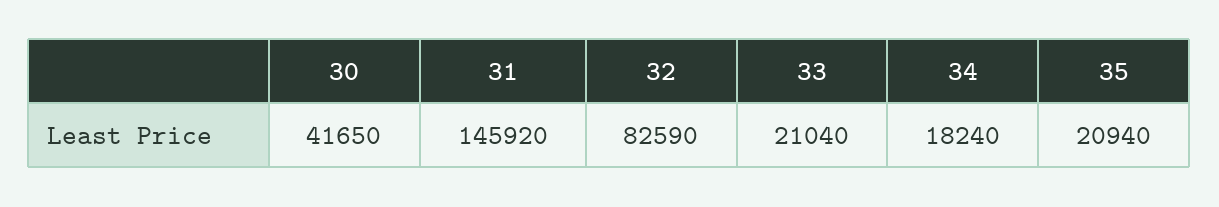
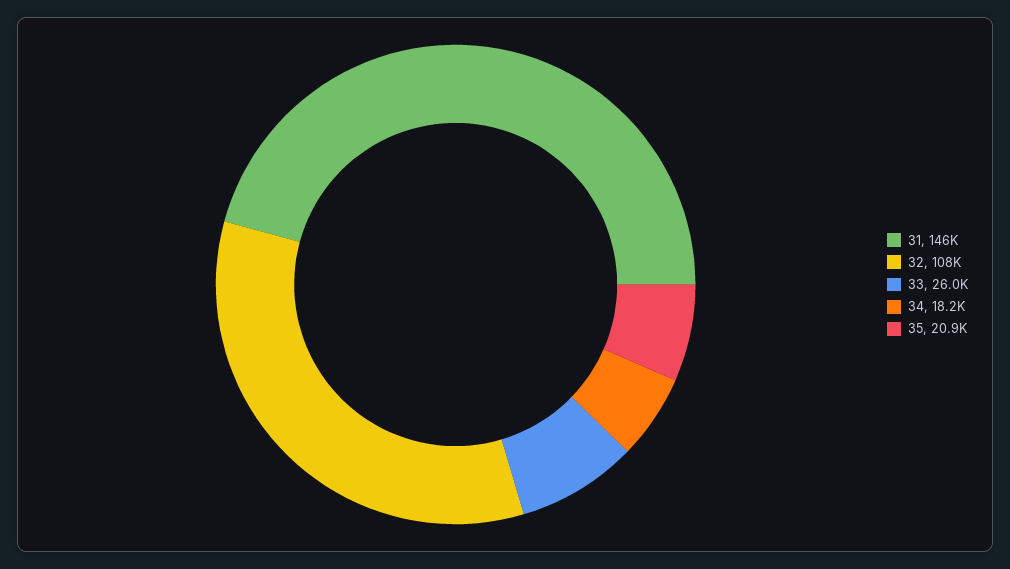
30: 41650 -> none
32: 82590 -> 108000
33: 21040 -> 26000

